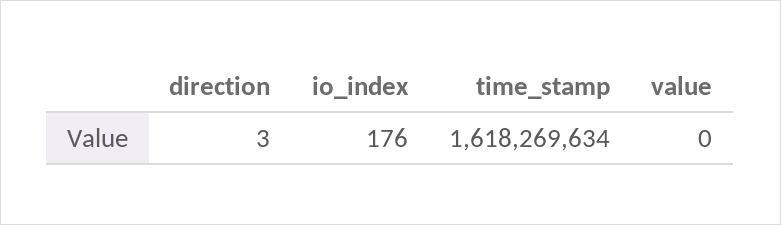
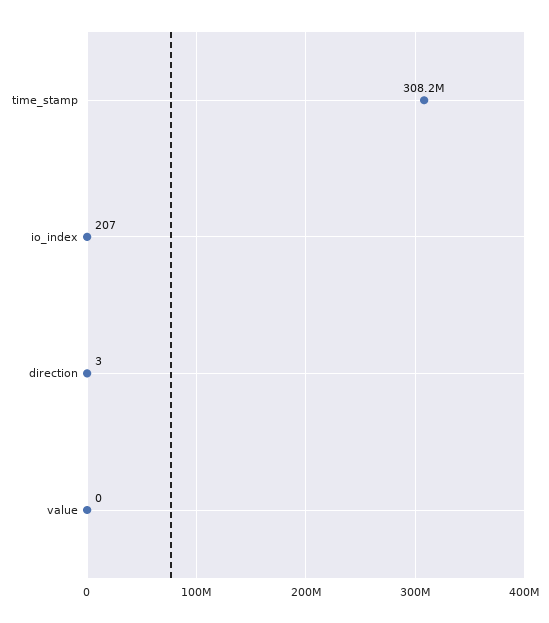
io_index: 176 -> 207
time_stamp: 1618269634 -> 308200000

